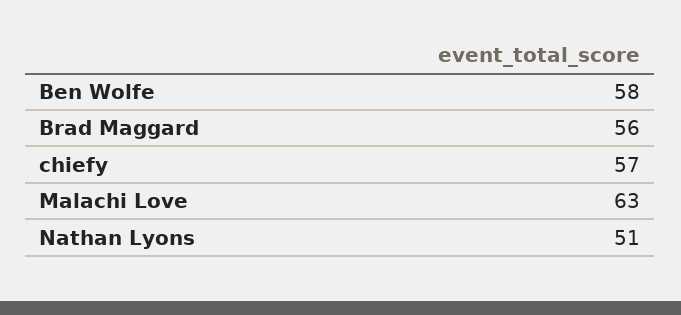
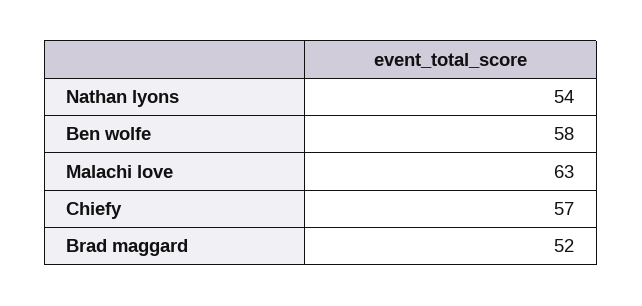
Brad Maggard: 56 -> 52
Nathan Lyons: 51 -> 54

